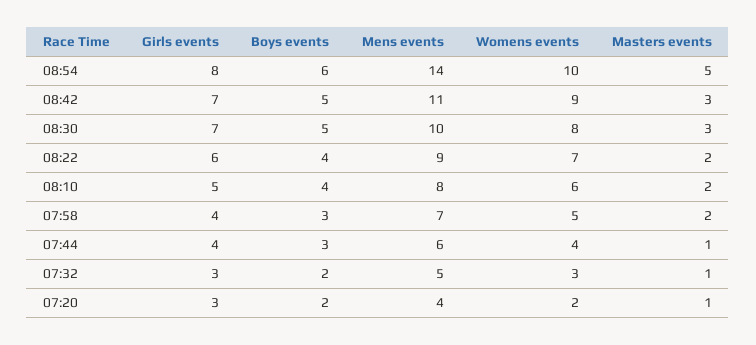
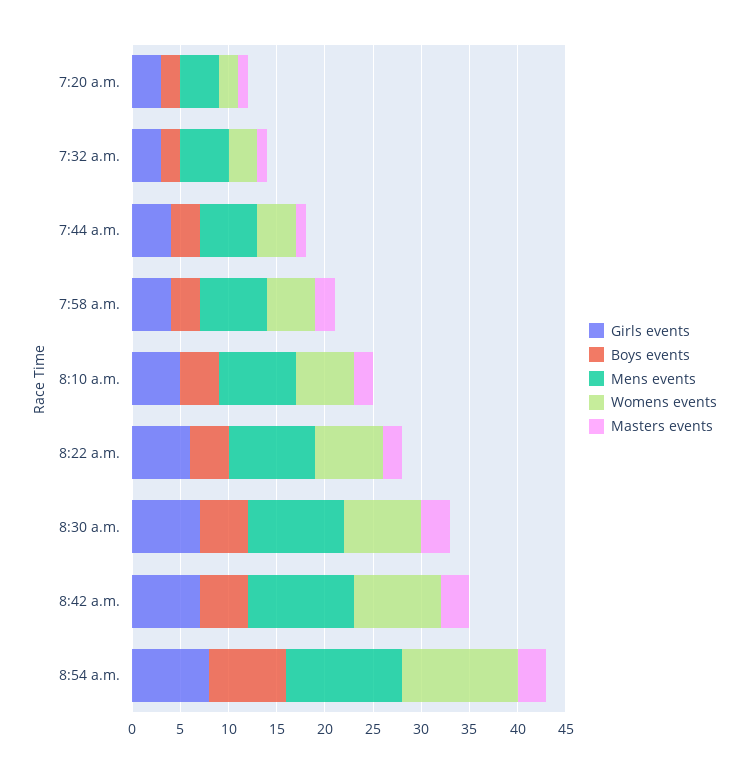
Boys events, 08:54: 6 -> 8
Mens events, 08:54: 14 -> 12
Womens events, 08:54: 10 -> 12
Masters events, 08:54: 5 -> 3

